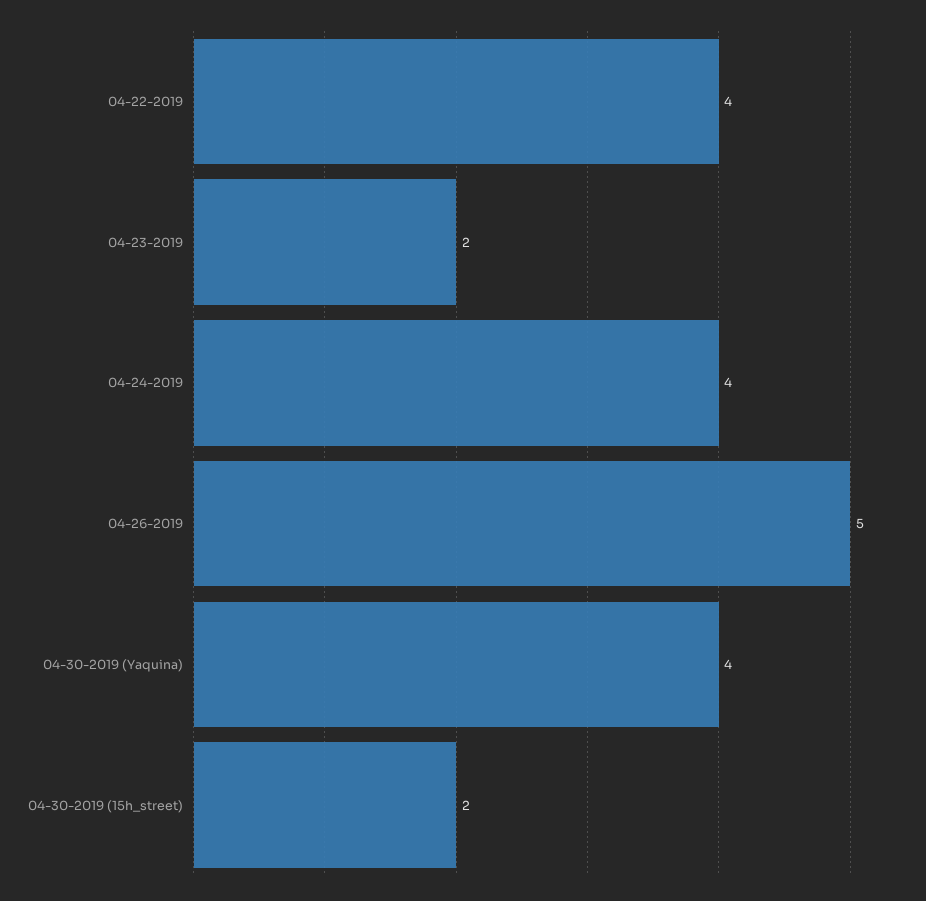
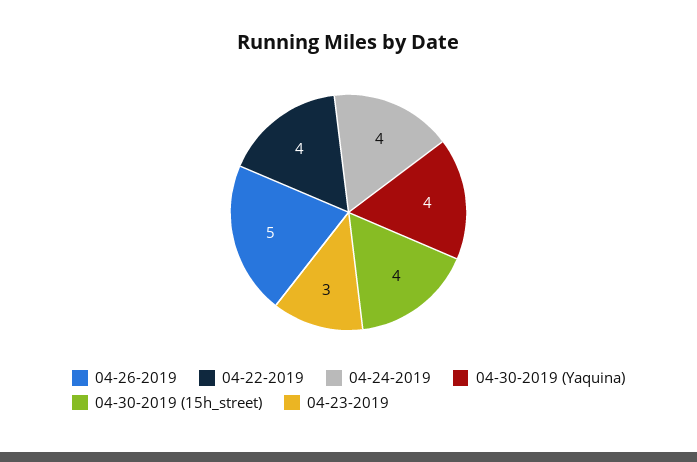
04-23-2019: 2 -> 3
04-30-2019 (15h_street): 2 -> 4

